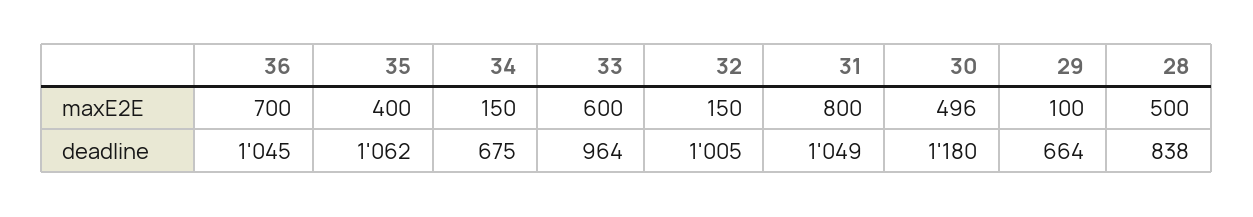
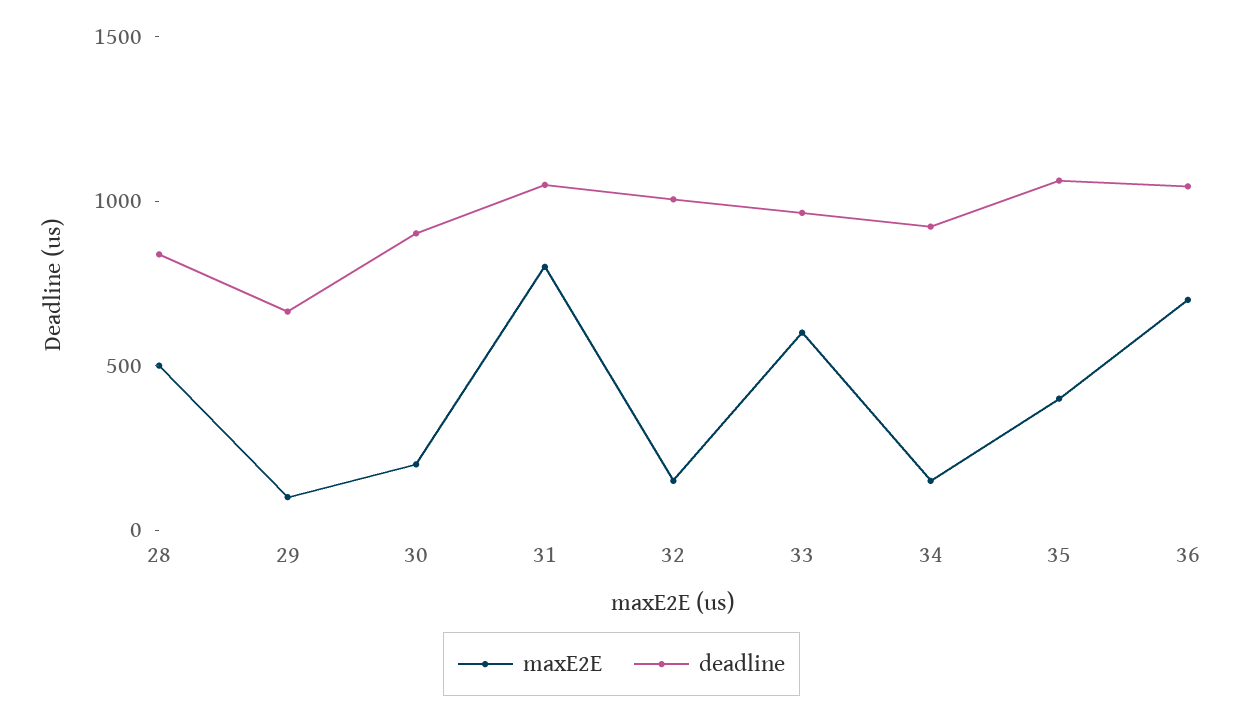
maxE2E, 30: 496 -> 200
deadline, 34: 675 -> 900
deadline, 30: 1180 -> 900

